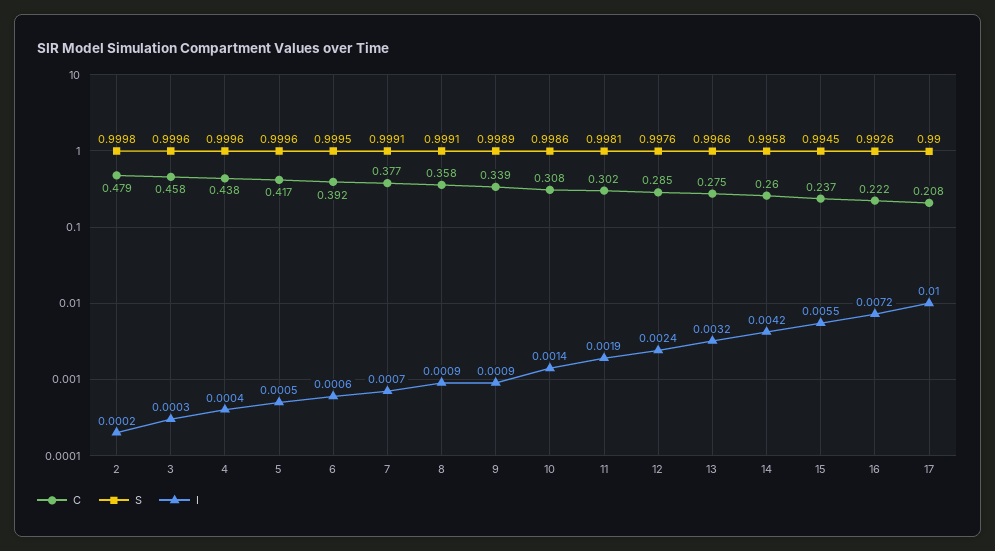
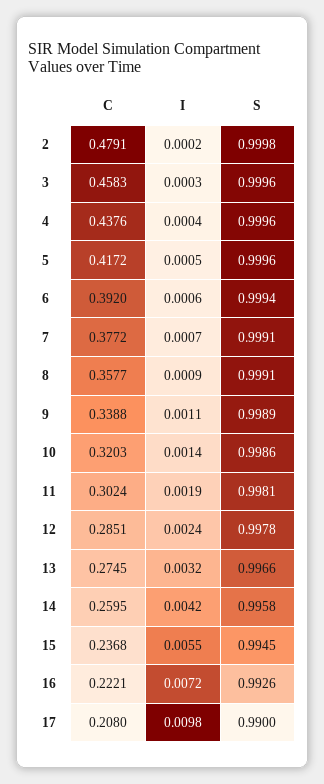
S, 6: 0.9995 -> 0.9994
I, 9: 0.0009 -> 0.0011
C, 10: 0.308 -> 0.3203
S, 12: 0.9976 -> 0.9978
I, 17: 0.01 -> 0.0098

